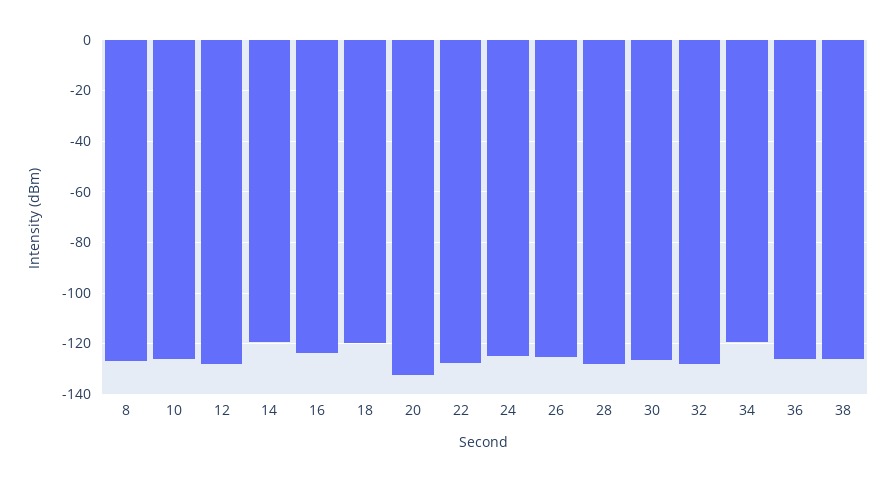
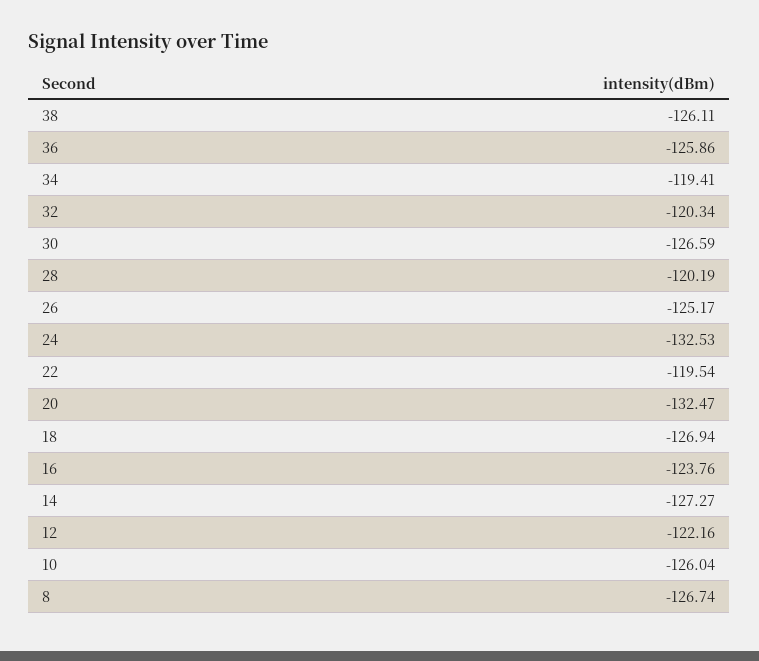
12: -127.5 -> -122.16
14: -120 -> -127.27
18: -120 -> -126.94
22: -127.5 -> -119.54
24: -125 -> -132.53
28: -127.5 -> -120.19
32: -127.5 -> -120.34

